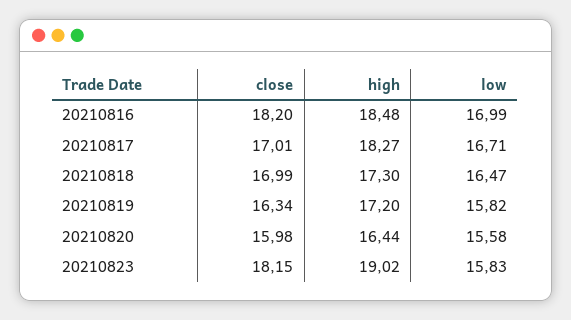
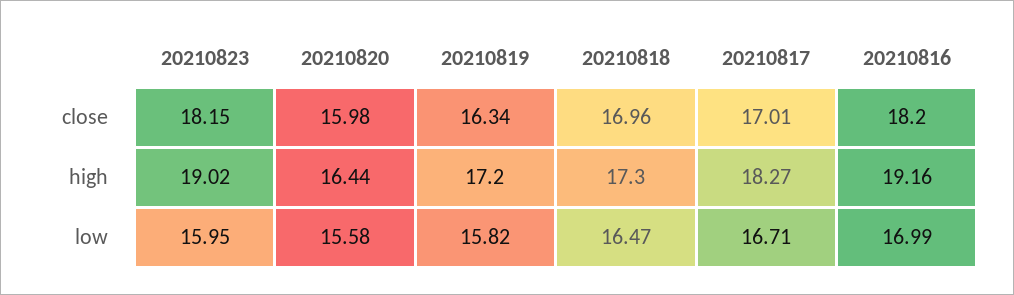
high, 20210816: 18.48 -> 19.16
close, 20210818: 16.99 -> 16.96
low, 20210823: 15.83 -> 15.95

